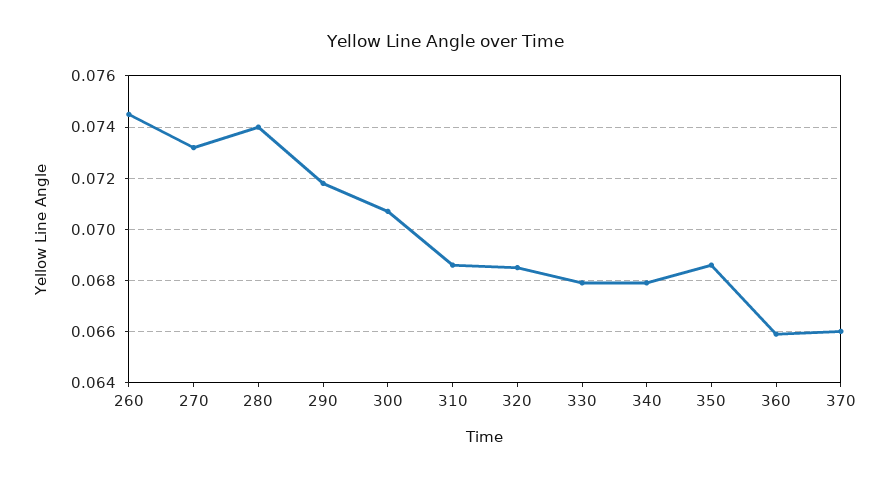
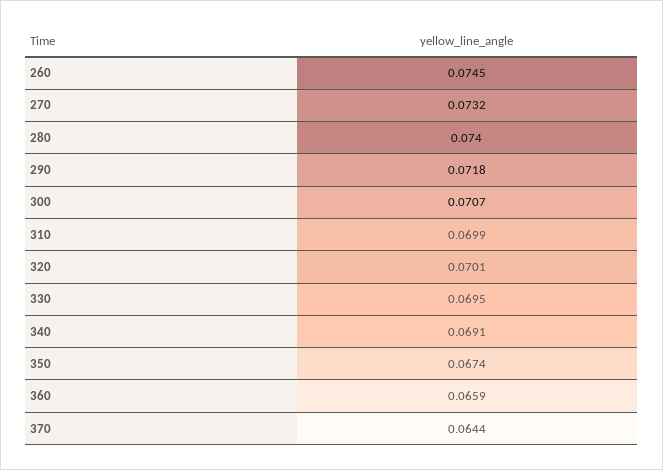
310: 0.0685 -> 0.0699
320: 0.0685 -> 0.0701
330: 0.068 -> 0.0695
340: 0.068 -> 0.0691
350: 0.0685 -> 0.0674
370: 0.066 -> 0.0644

